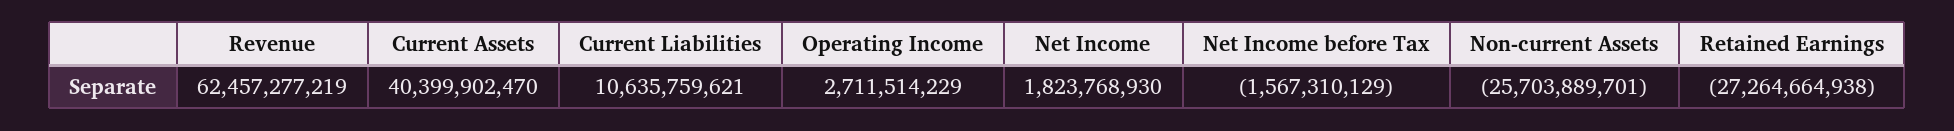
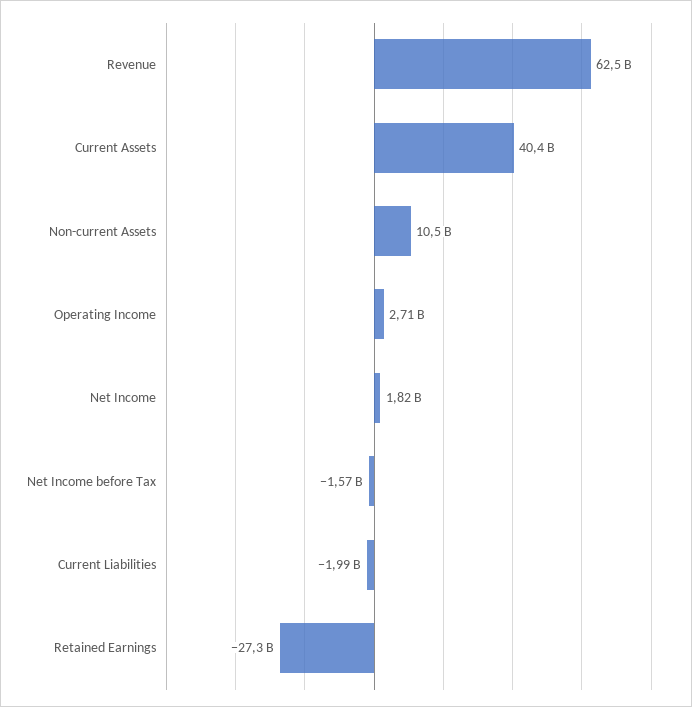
Current Liabilities: 10635759621 -> -1990000000
Non-current Assets: -25703889701 -> 10500000000

